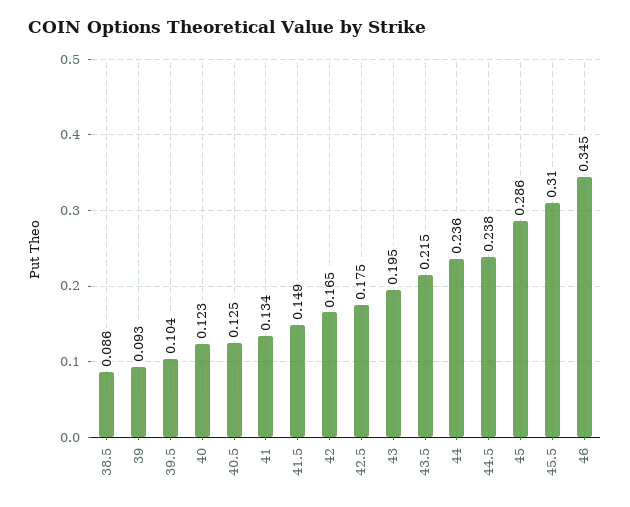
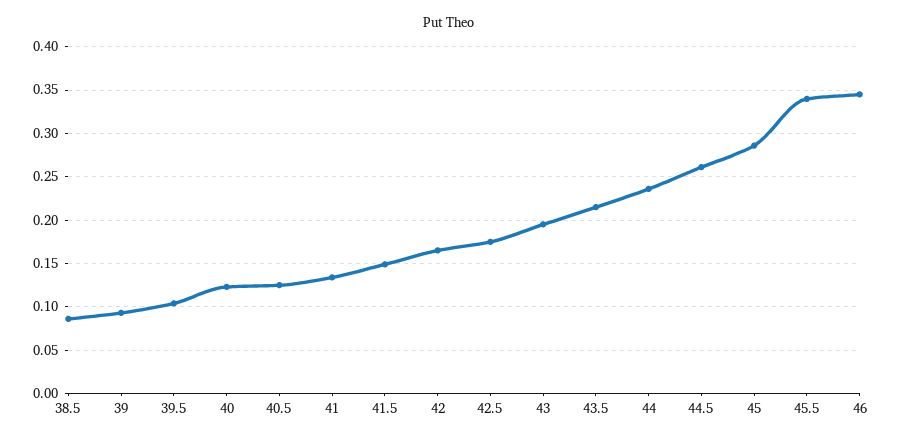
44.5: 0.238 -> 0.26
45.5: 0.31 -> 0.34

